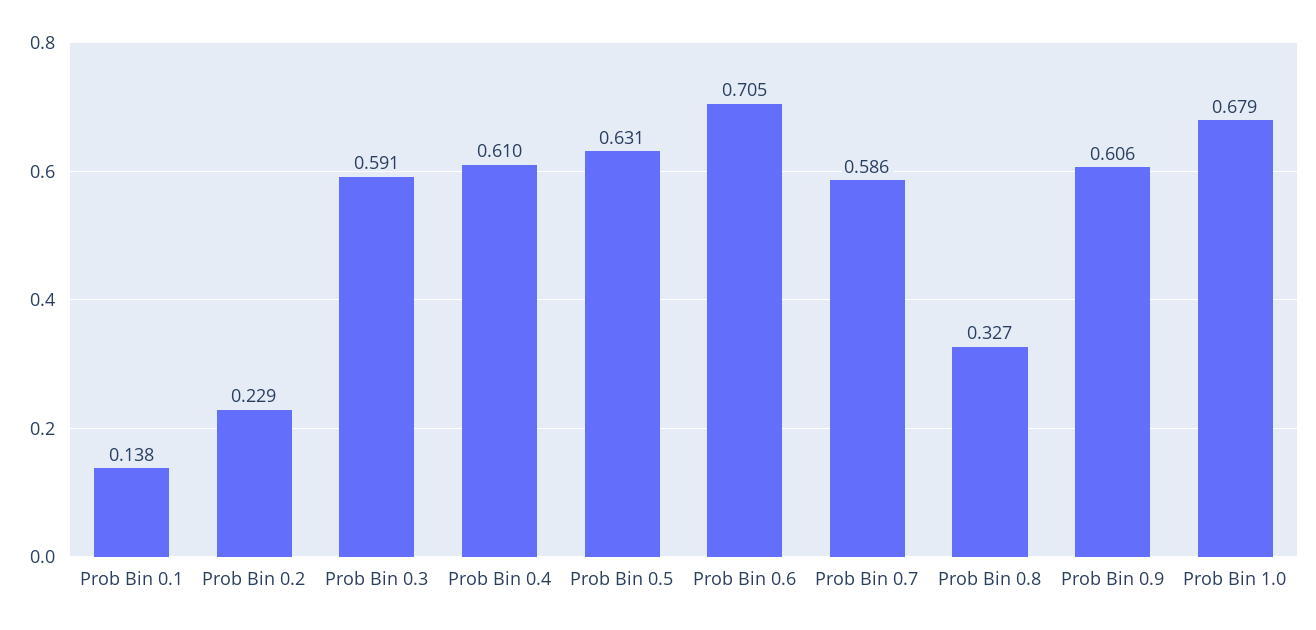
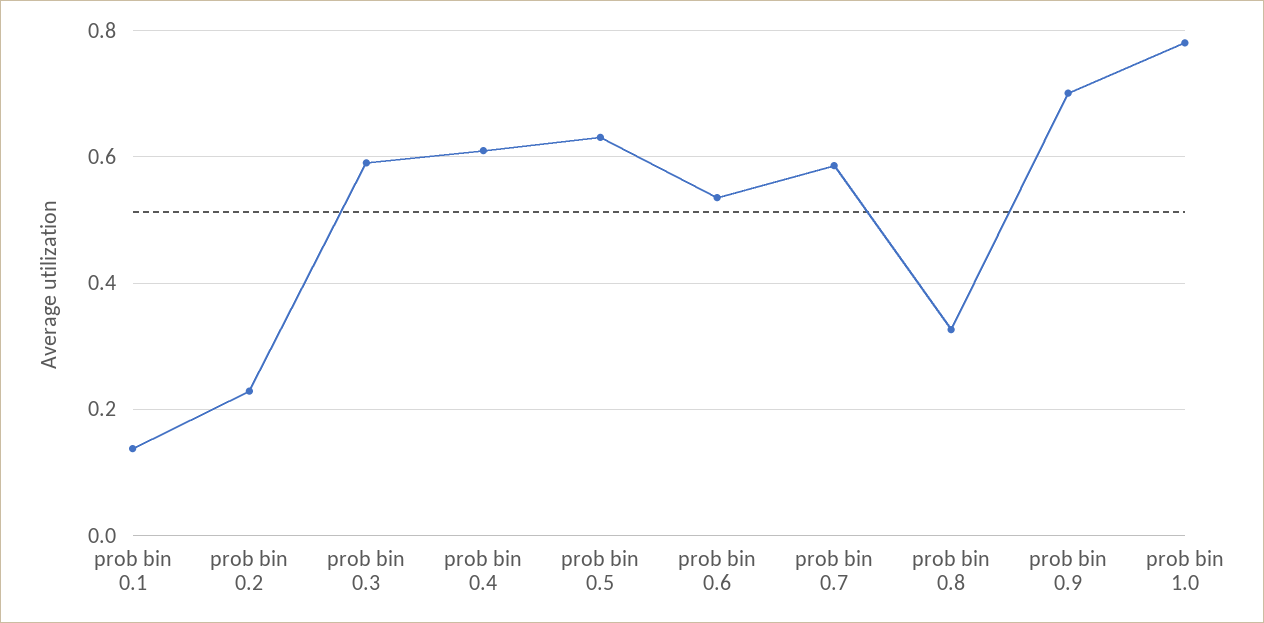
Prob Bin 0.6: 0.705 -> 0.54
Prob Bin 0.9: 0.606 -> 0.7
Prob Bin 1.0: 0.679 -> 0.78

